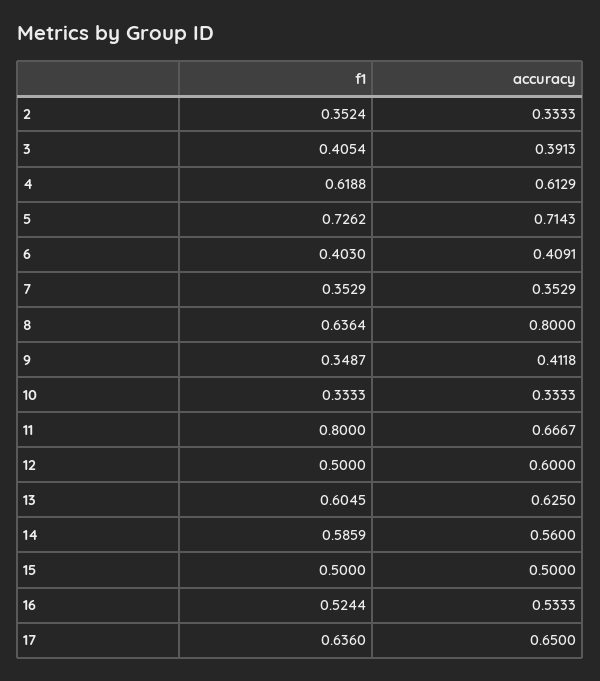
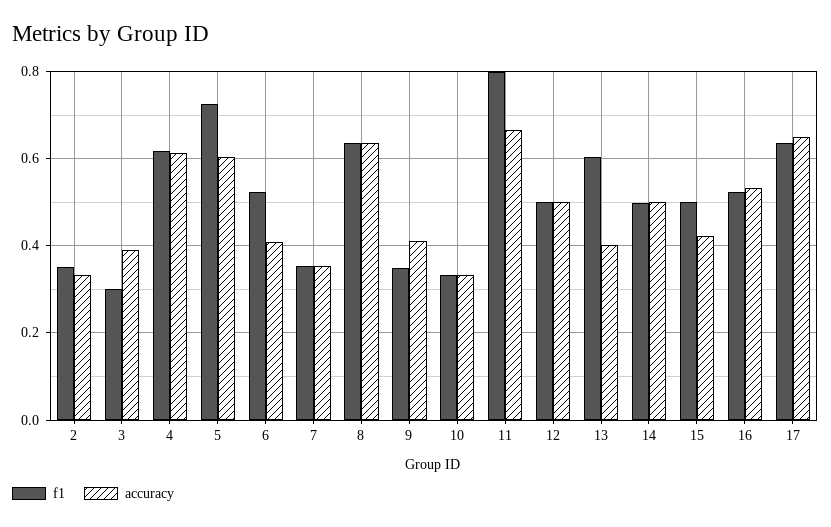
f1, 3: 0.4054 -> 0.3
accuracy, 5: 0.7143 -> 0.6
f1, 6: 0.403 -> 0.52
accuracy, 8: 0.8 -> 0.64
accuracy, 12: 0.6 -> 0.5
accuracy, 13: 0.625 -> 0.4
f1, 14: 0.5859 -> 0.5
accuracy, 14: 0.56 -> 0.5
accuracy, 15: 0.5 -> 0.42

